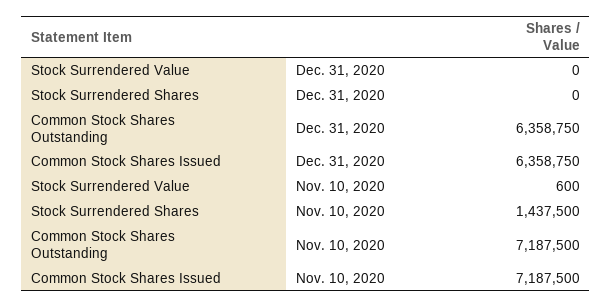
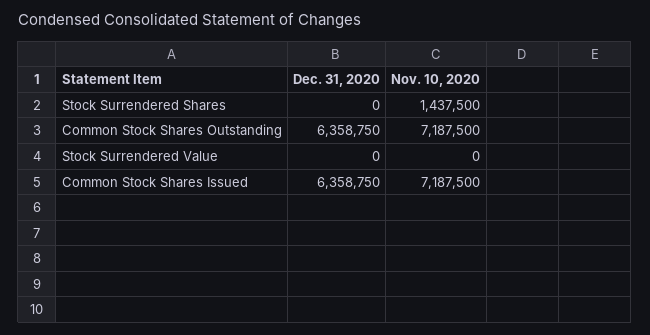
Stock Surrendered Value, Nov. 10, 2020: 600 -> 0

